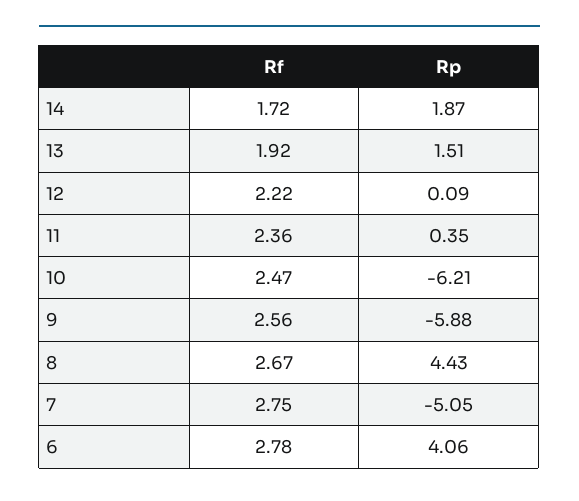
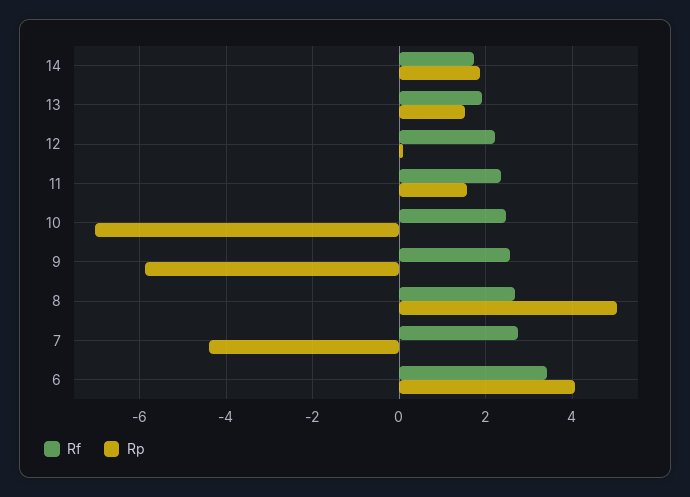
Rp, 11: 0.35 -> 1.6
Rp, 10: -6.21 -> -7
Rp, 8: 4.43 -> 5
Rp, 7: -5.05 -> -4.4
Rf, 6: 2.78 -> 3.4

